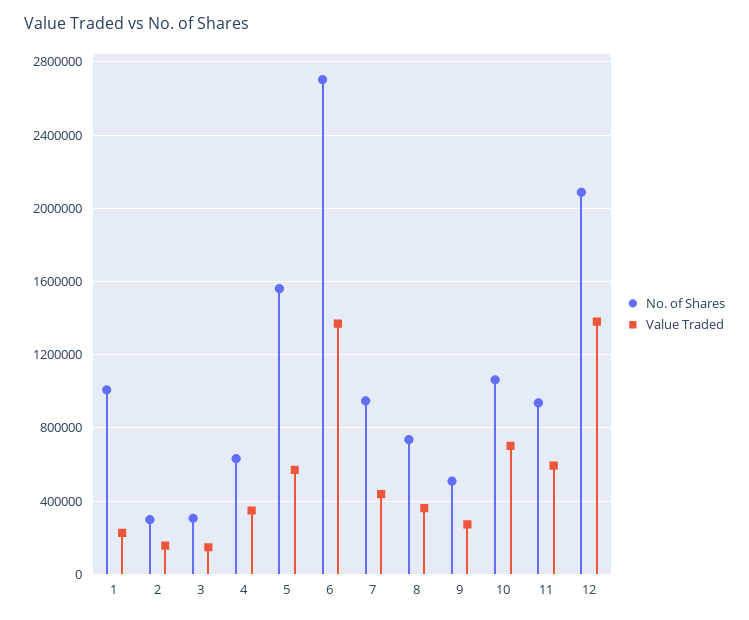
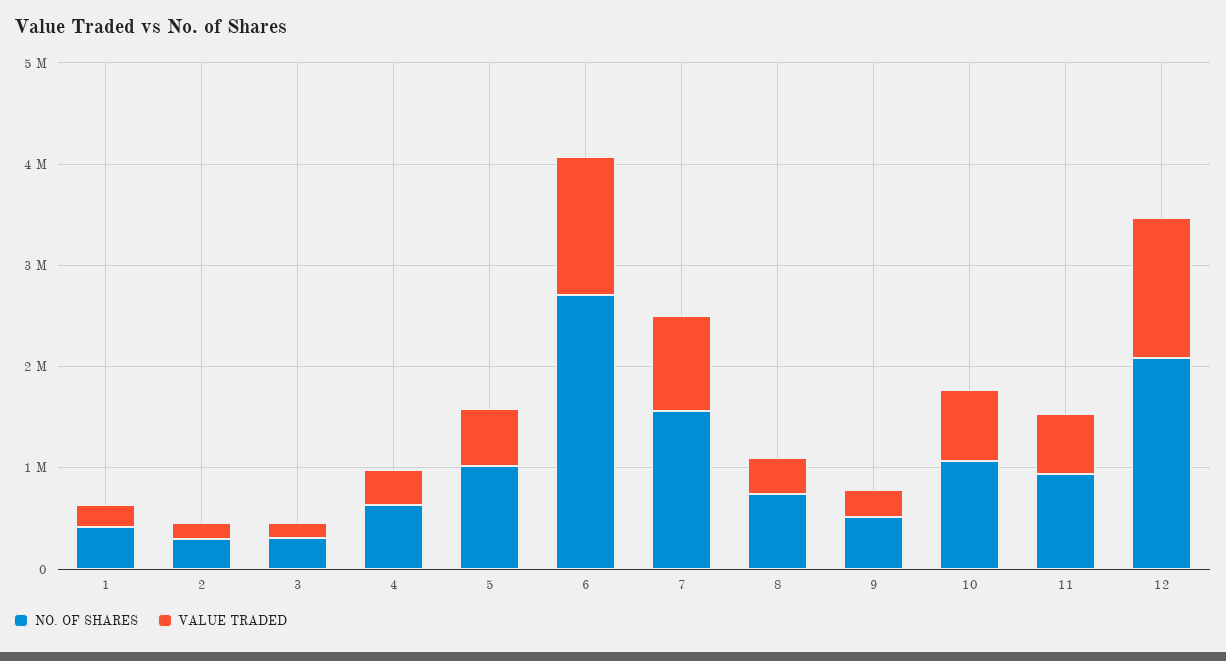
No. of Shares, 1: 1000000 -> 400000
No. of Shares, 5: 1550000 -> 1000000
No. of Shares, 7: 950000 -> 1600000
Value Traded, 7: 450000 -> 1000000

